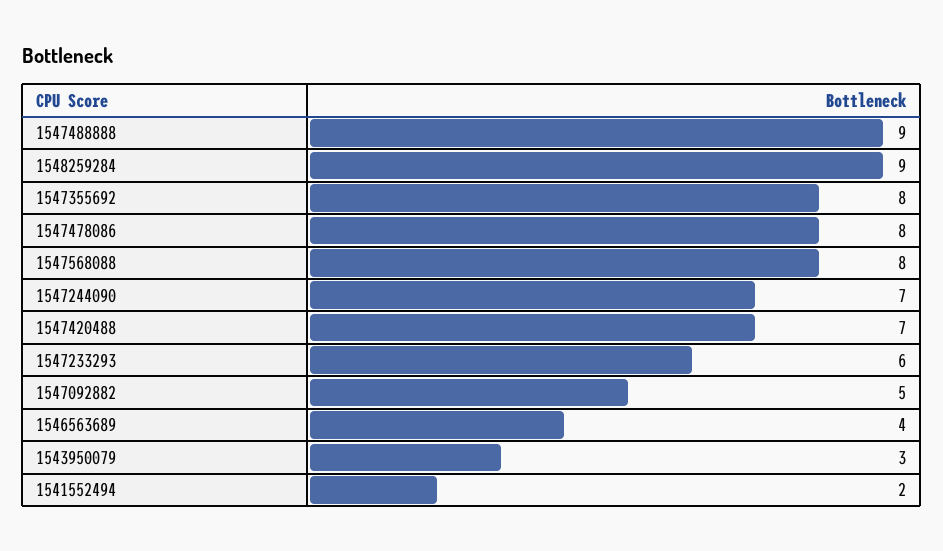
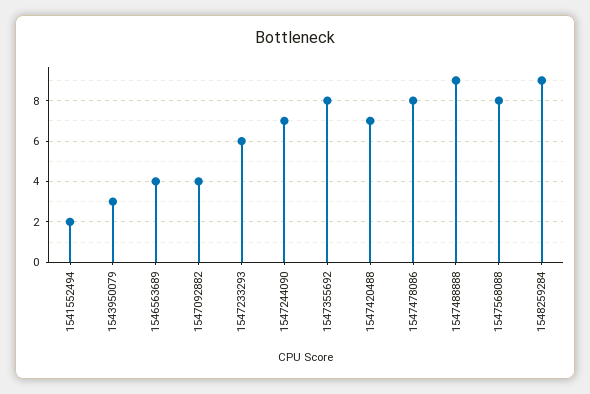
1547092882: 5 -> 4

